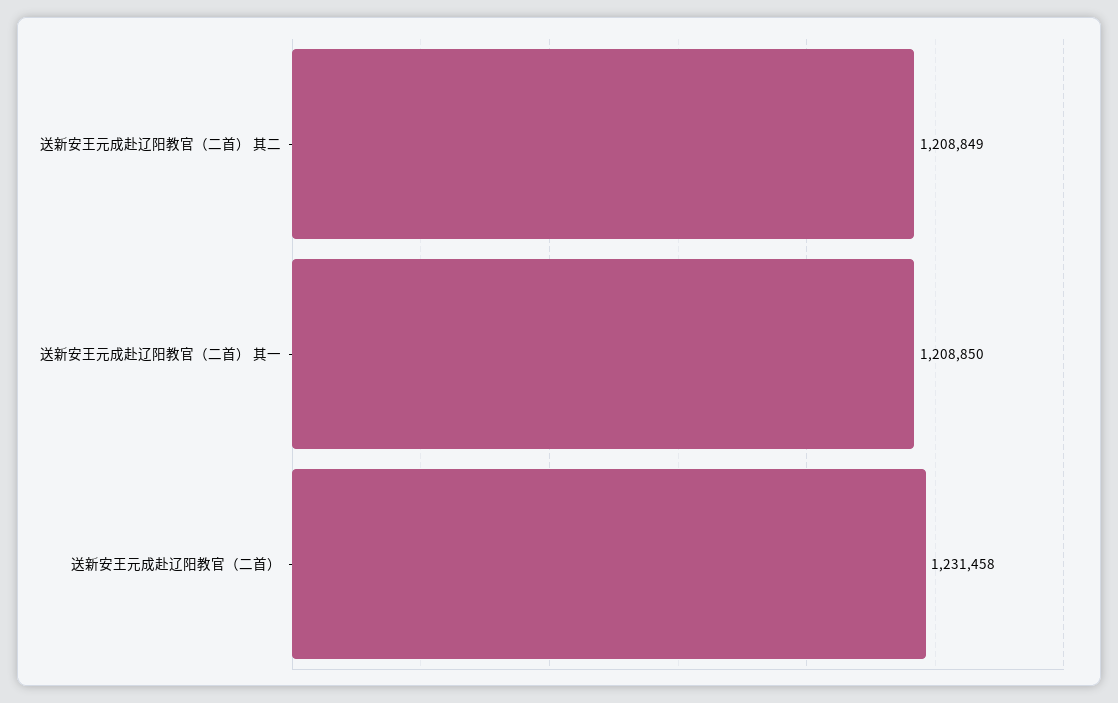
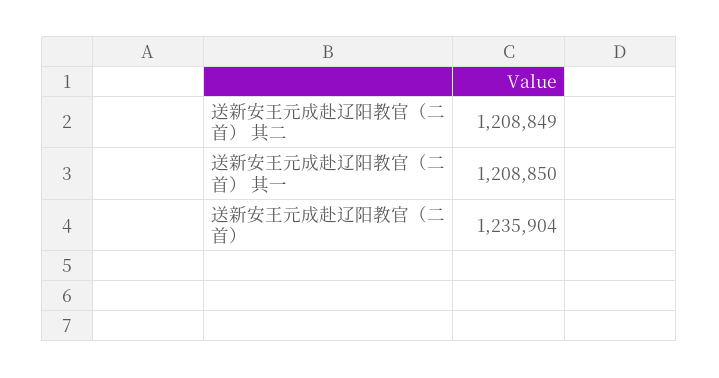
送新安王元成赴辽阳教官（二首）: 1231458 -> 1235904

